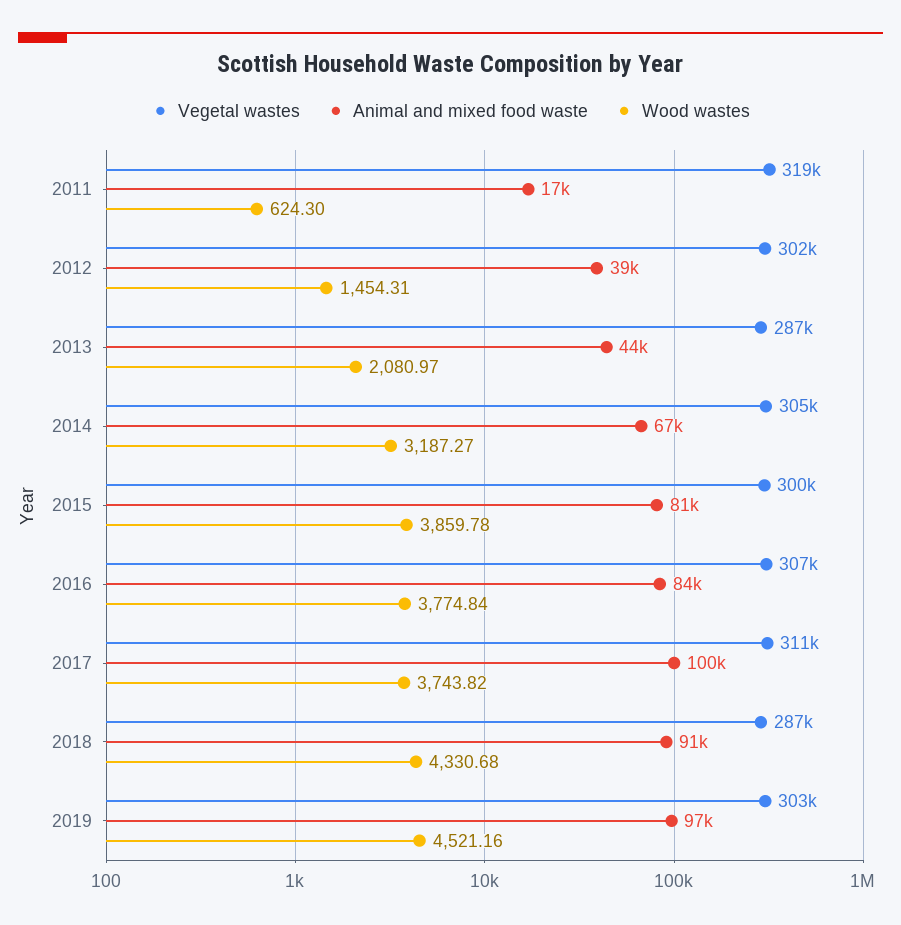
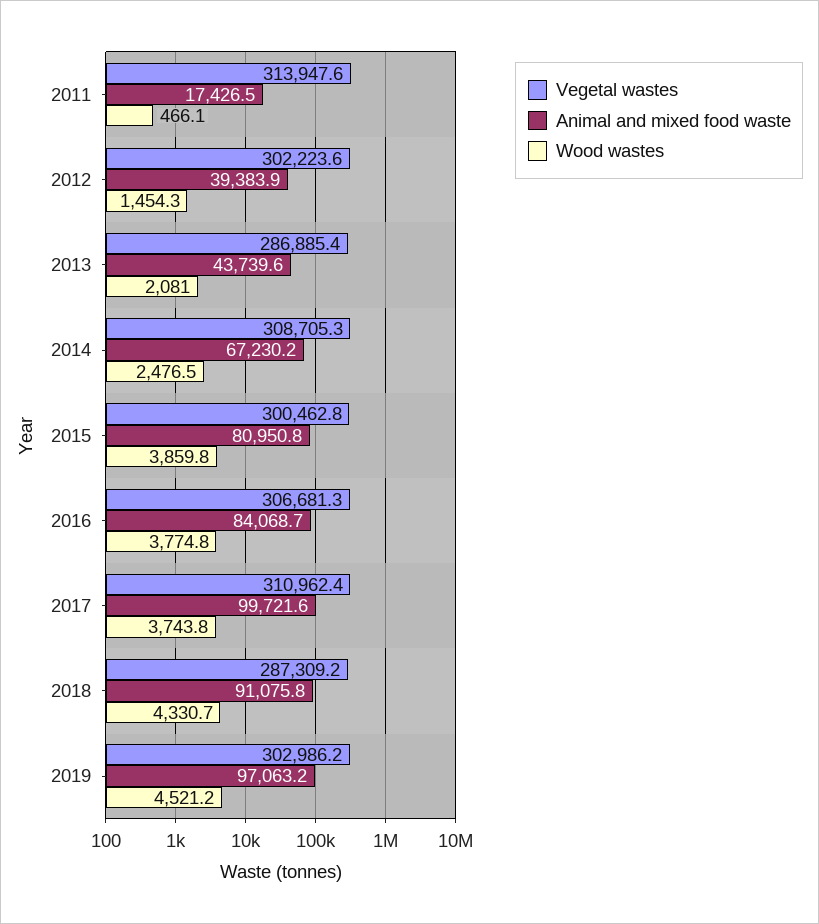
Vegetal wastes, 2011: 319000 -> 313947.6
Wood wastes, 2011: 624.3 -> 466.1
Vegetal wastes, 2014: 305000 -> 308705.3
Wood wastes, 2014: 3187.27 -> 2476.5

